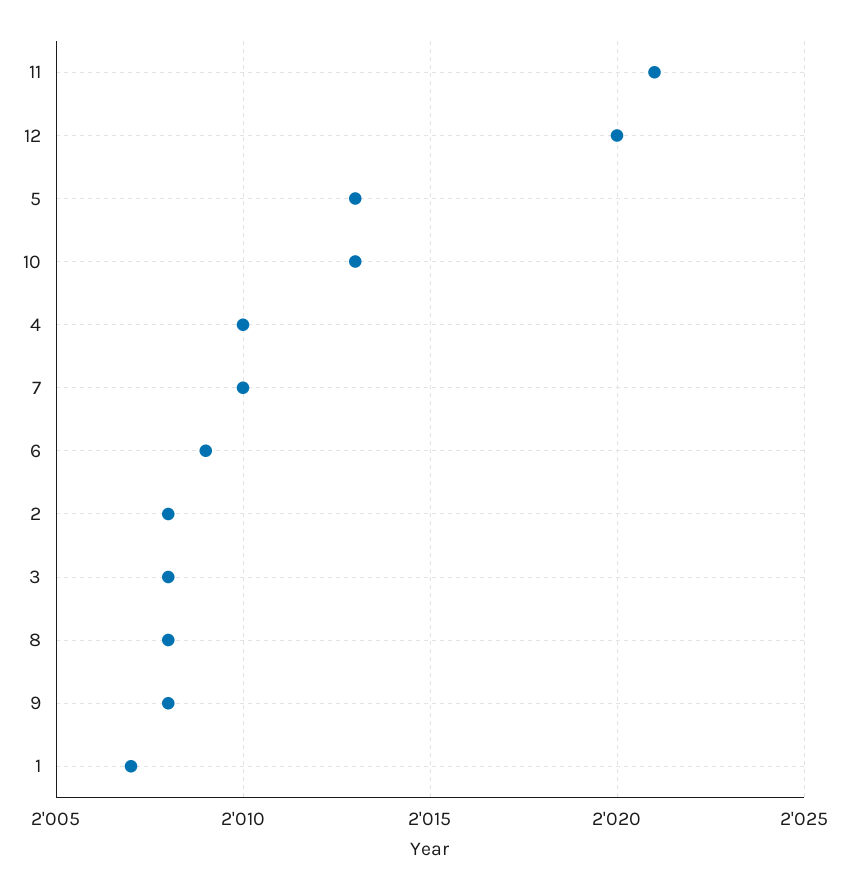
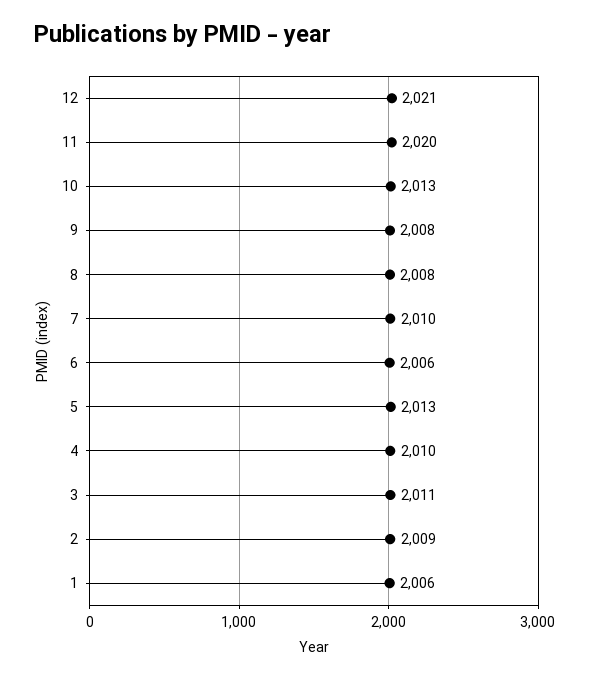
11: 2021 -> 2020
12: 2020 -> 2021
6: 2009 -> 2006
2: 2008 -> 2009
3: 2008 -> 2011
1: 2007 -> 2006

